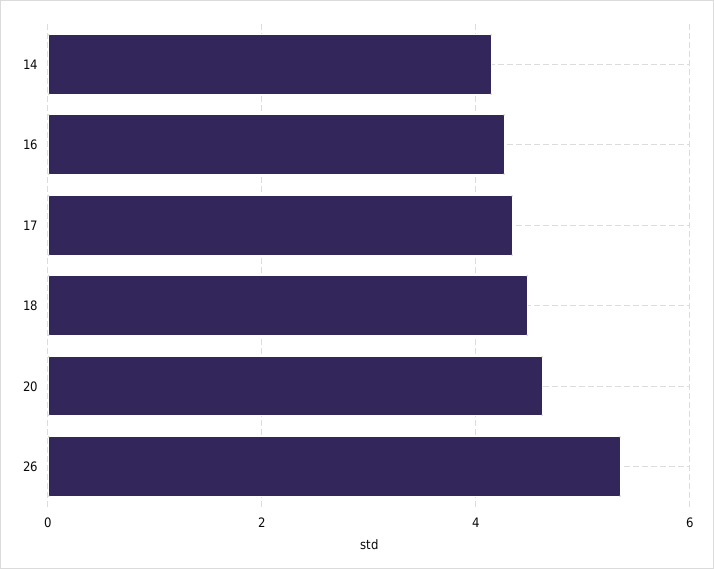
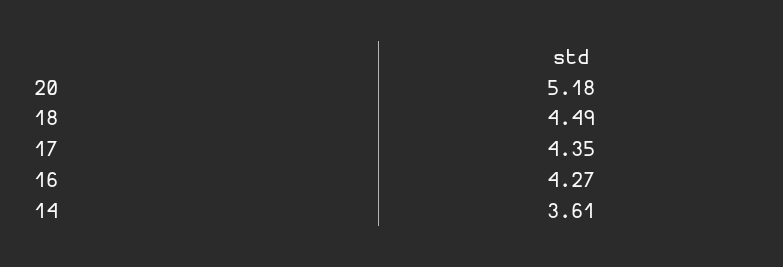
14: 4.2 -> 3.61
20: 4.6 -> 5.18
26: 5.4 -> none

